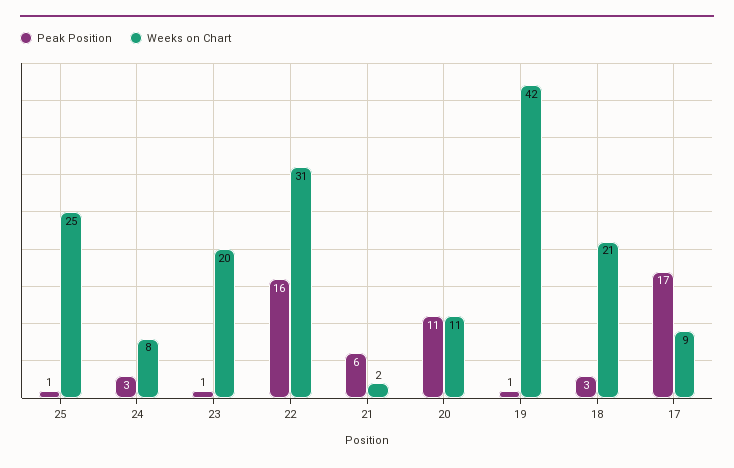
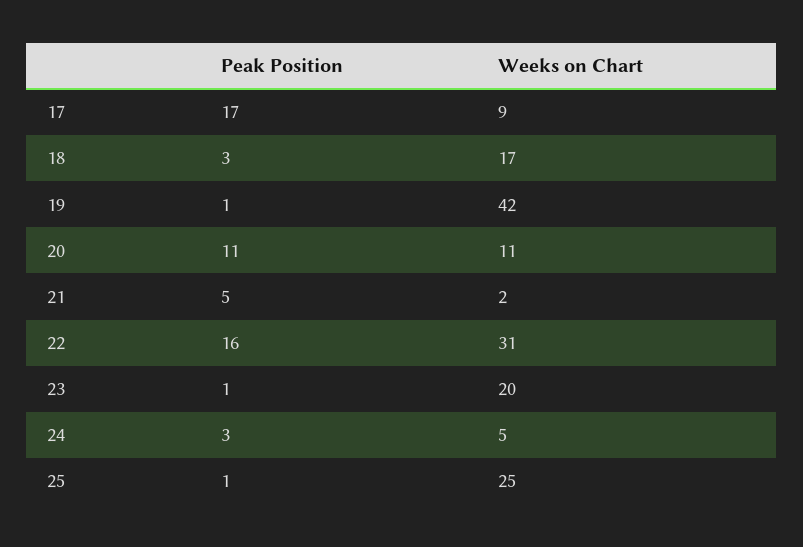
Weeks on Chart, 24: 8 -> 5
Peak Position, 21: 6 -> 5
Weeks on Chart, 18: 21 -> 17

